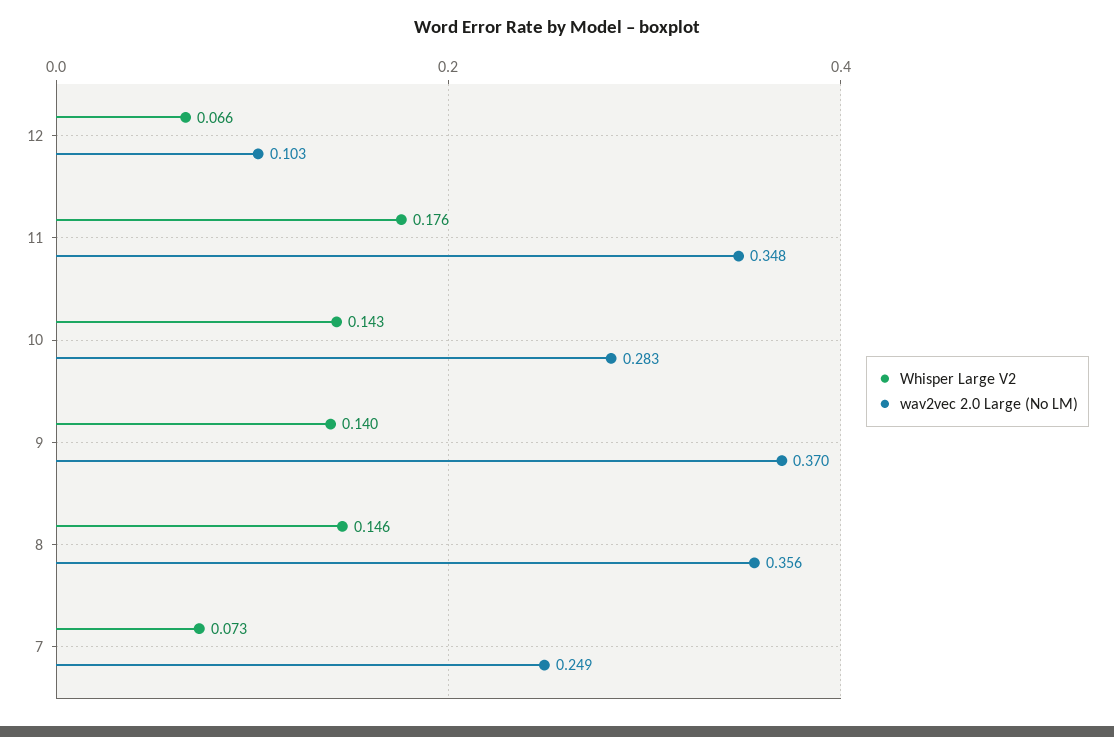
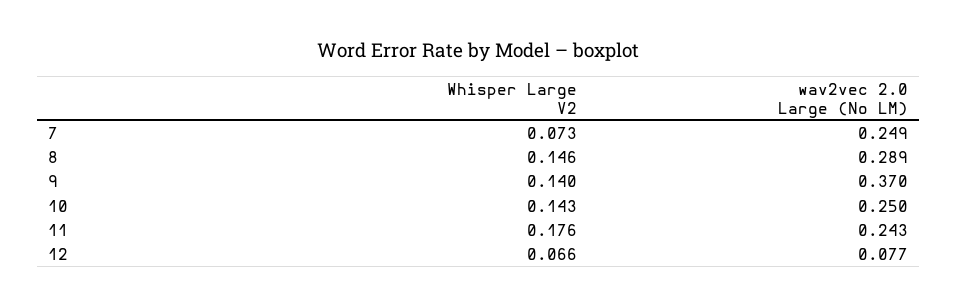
wav2vec 2.0 Large (No LM), 12: 0.103 -> 0.077
wav2vec 2.0 Large (No LM), 11: 0.348 -> 0.243
wav2vec 2.0 Large (No LM), 10: 0.283 -> 0.25
wav2vec 2.0 Large (No LM), 8: 0.356 -> 0.289

